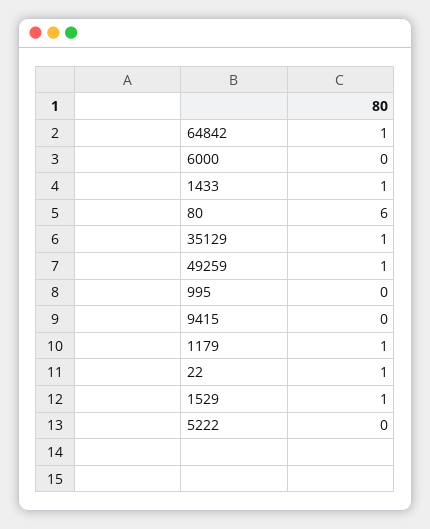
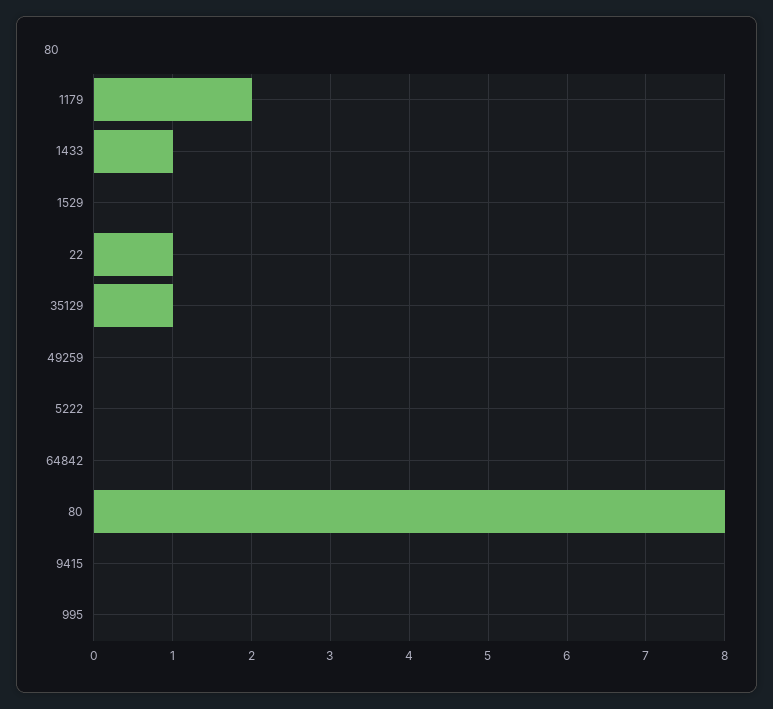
64842: 1 -> 0
6000: 0 -> none
80: 6 -> 8
49259: 1 -> 0
1179: 1 -> 2
1529: 1 -> 0

